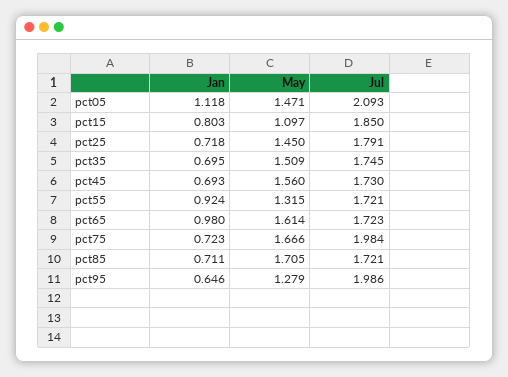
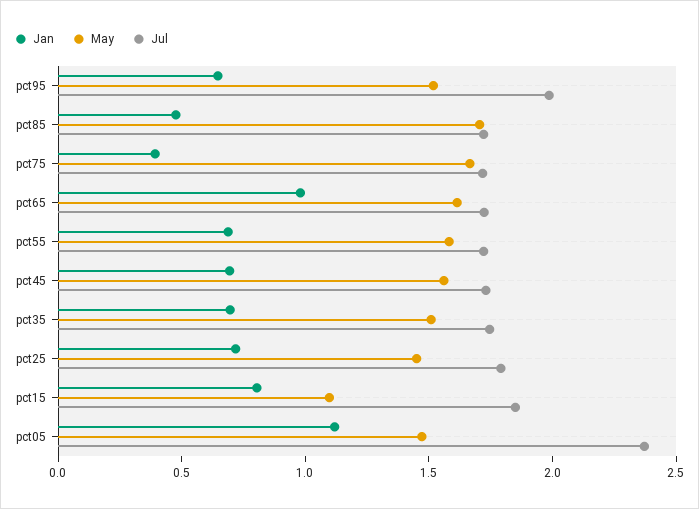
Jul, pct05: 2.093 -> 2.4
Jan, pct55: 0.924 -> 0.7
May, pct55: 1.315 -> 1.6
Jan, pct75: 0.723 -> 0.4
Jul, pct75: 1.984 -> 1.7
Jan, pct85: 0.711 -> 0.5
May, pct95: 1.279 -> 1.5

